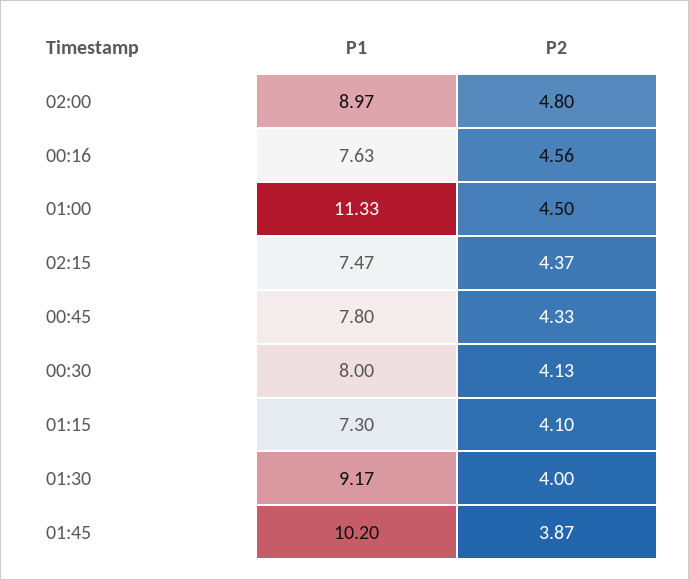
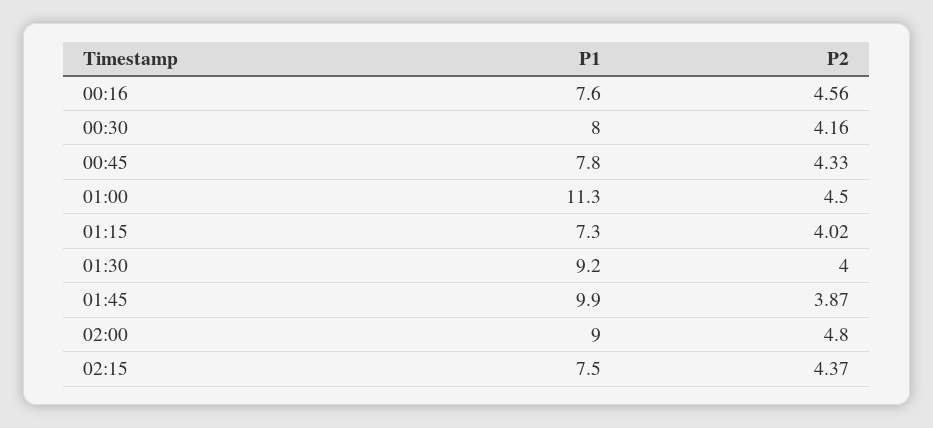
P2, 00:30: 4.13 -> 4.16
P2, 01:15: 4.1 -> 4.02
P1, 01:45: 10.2 -> 9.9

